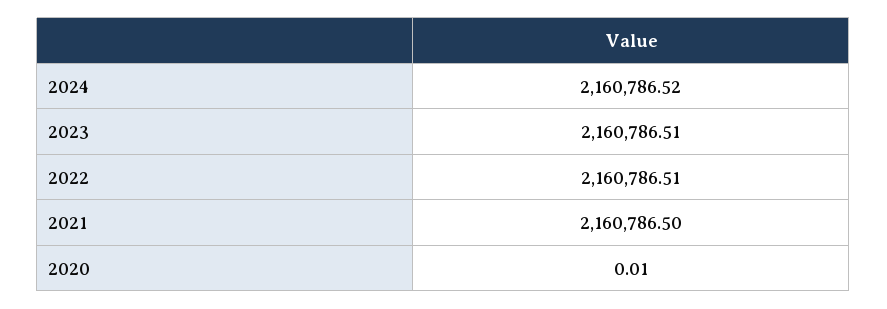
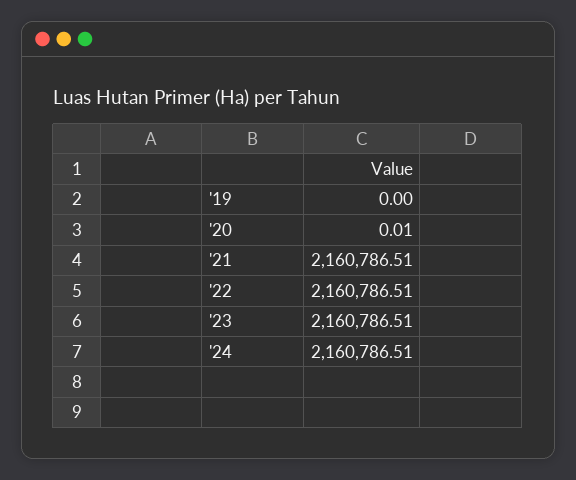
2024: 2160786.52 -> 2160786.51
2021: 2160786.5 -> 2160786.51
'19: none -> 0

